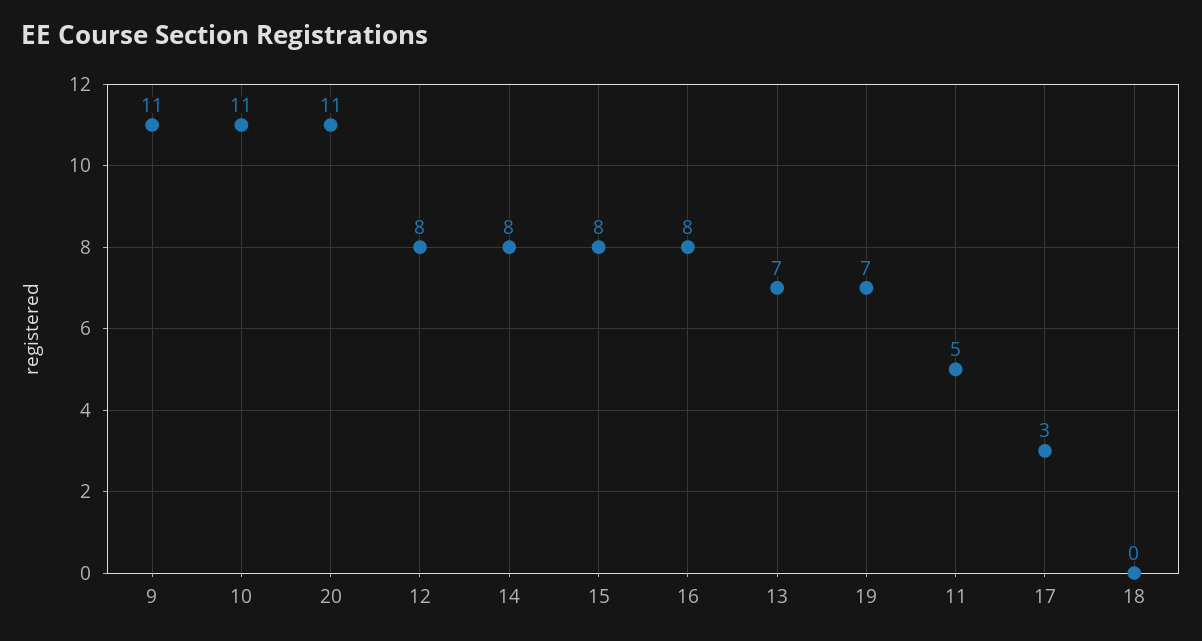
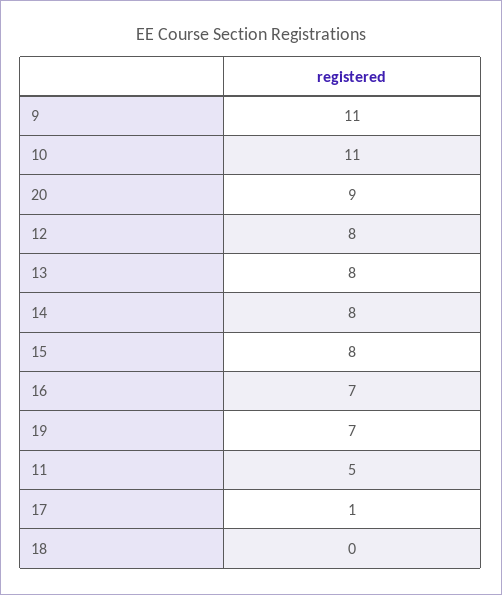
20: 11 -> 9
16: 8 -> 7
13: 7 -> 8
17: 3 -> 1

